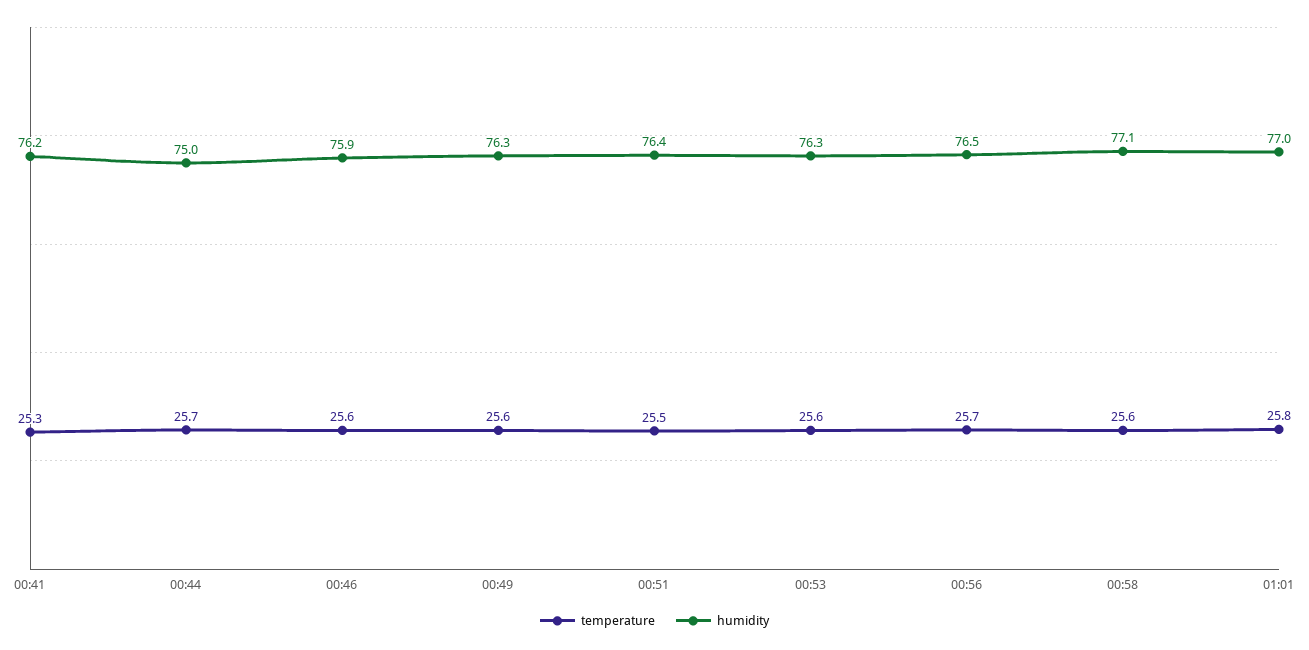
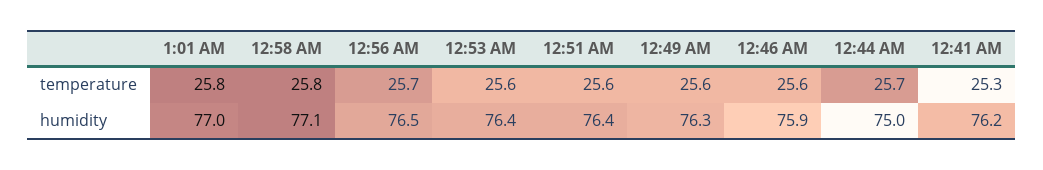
temperature, 00:51: 25.5 -> 25.6
humidity, 00:53: 76.3 -> 76.4
temperature, 00:58: 25.6 -> 25.8

